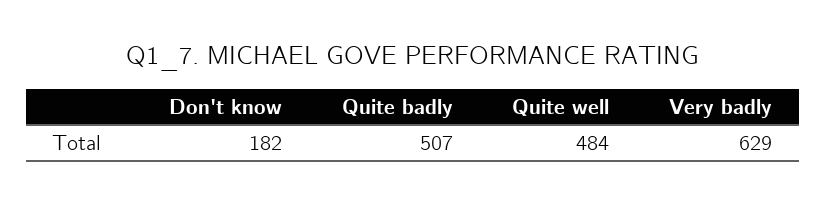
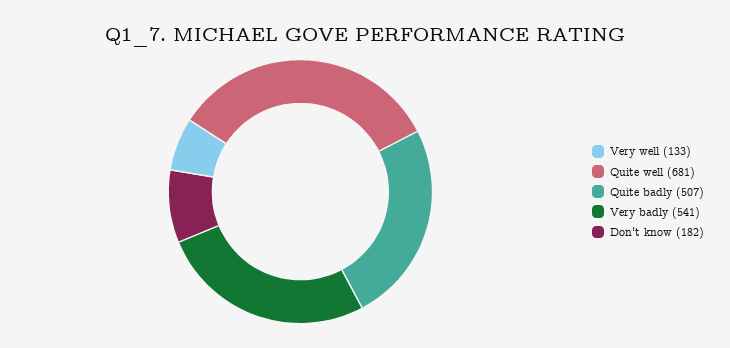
Quite well: 484 -> 681
Very badly: 629 -> 541
Very well: none -> 133

